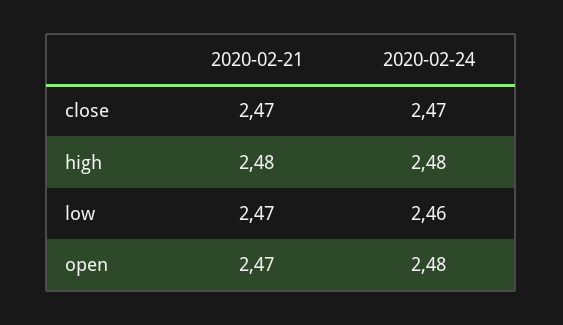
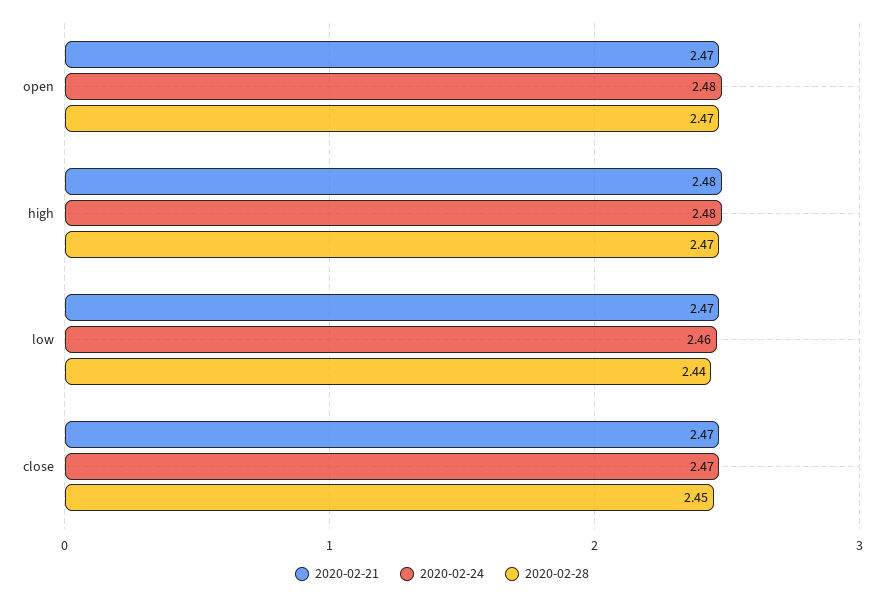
2020-02-28, open: none -> 2.47
2020-02-28, high: none -> 2.47
2020-02-28, low: none -> 2.44
2020-02-28, close: none -> 2.45

